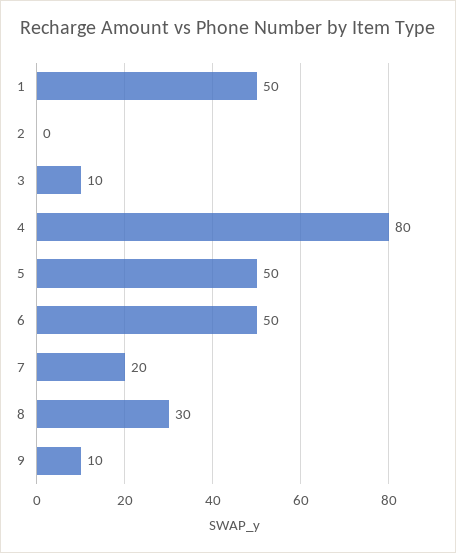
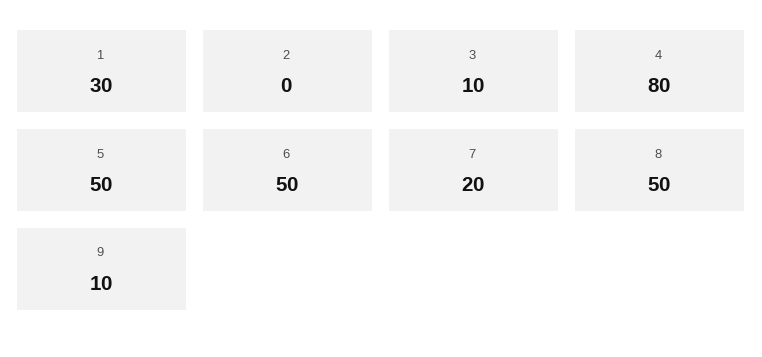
1: 50 -> 30
8: 30 -> 50

